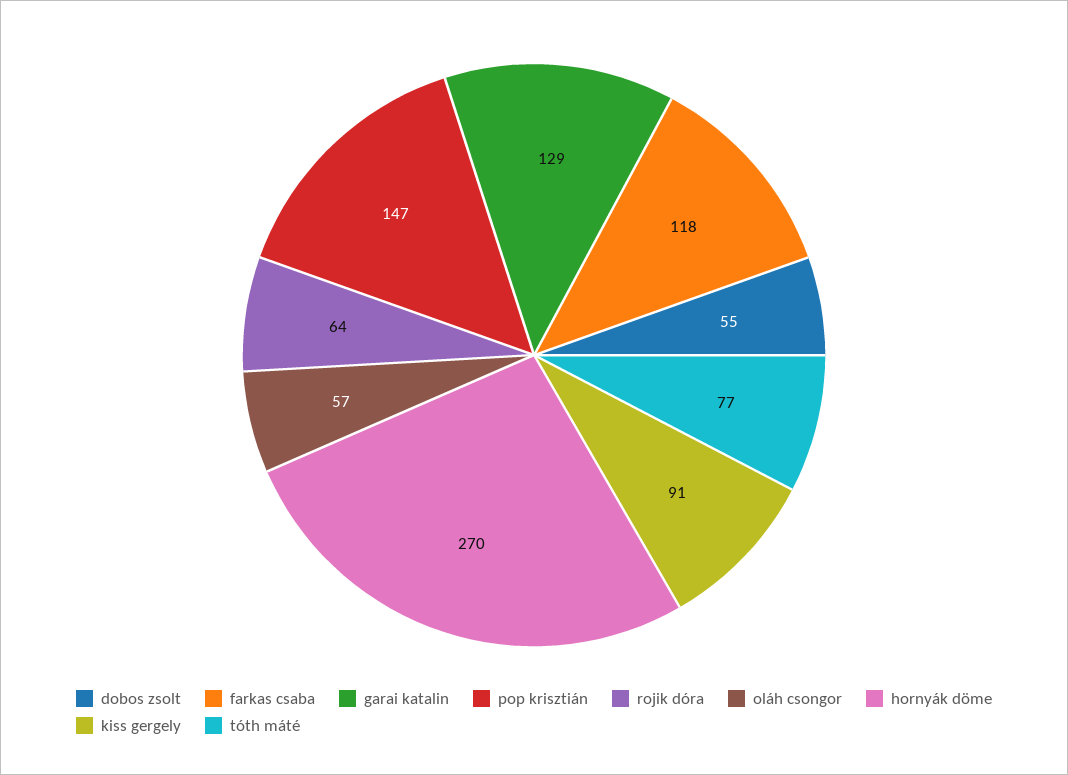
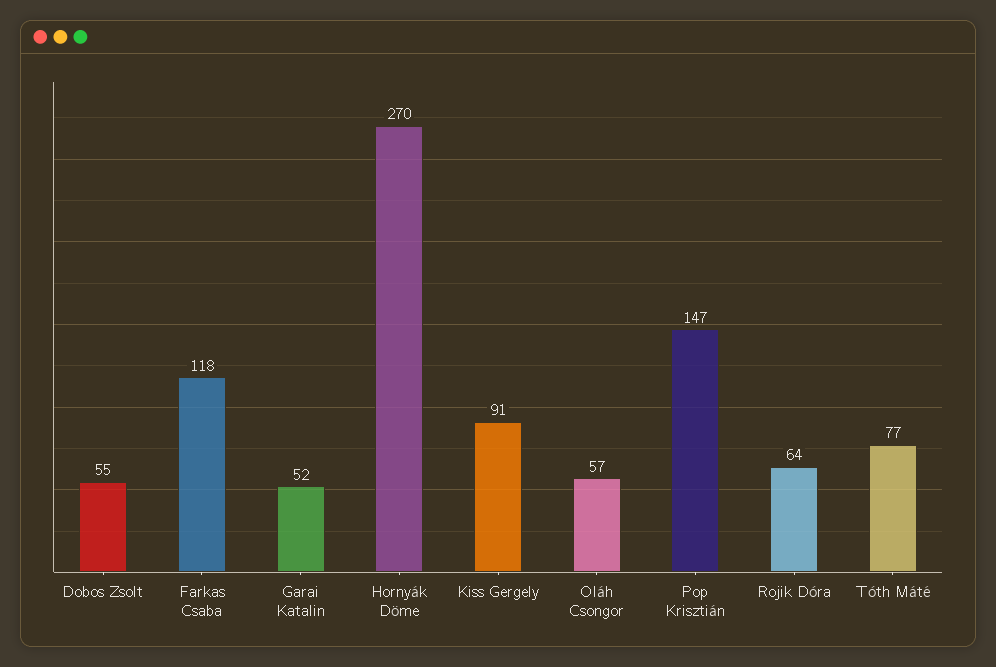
garai katalin: 129 -> 52

